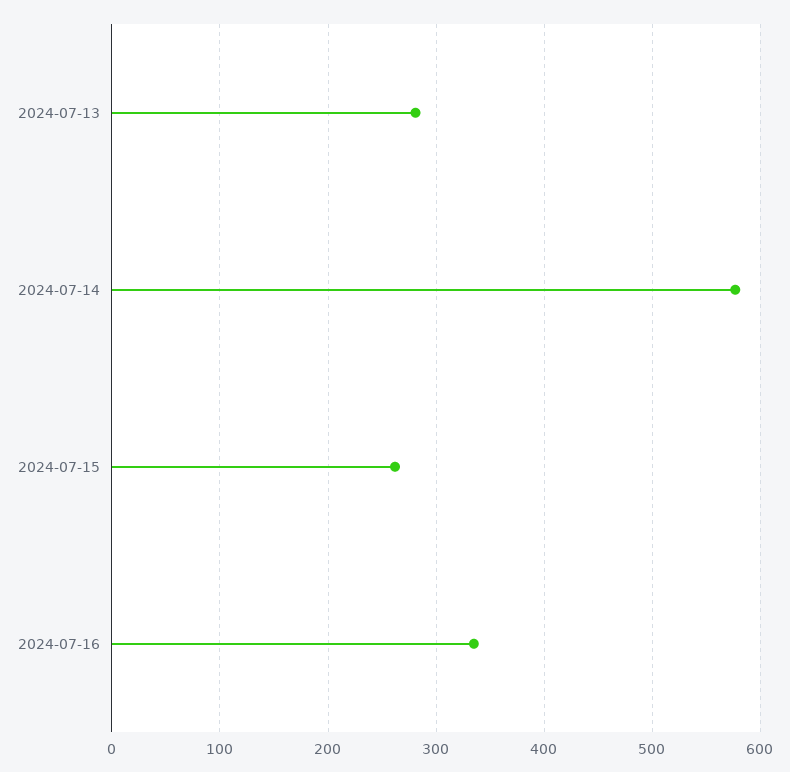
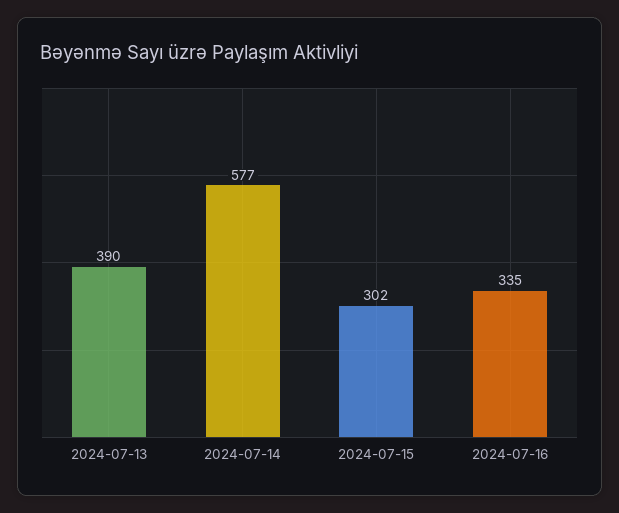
2024-07-13: 280 -> 390
2024-07-15: 260 -> 302

